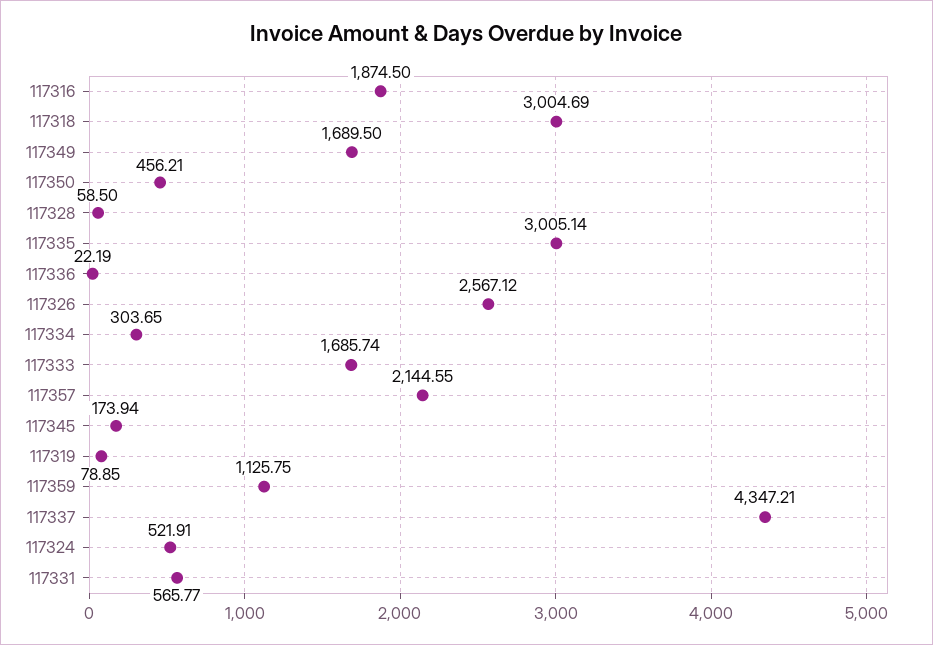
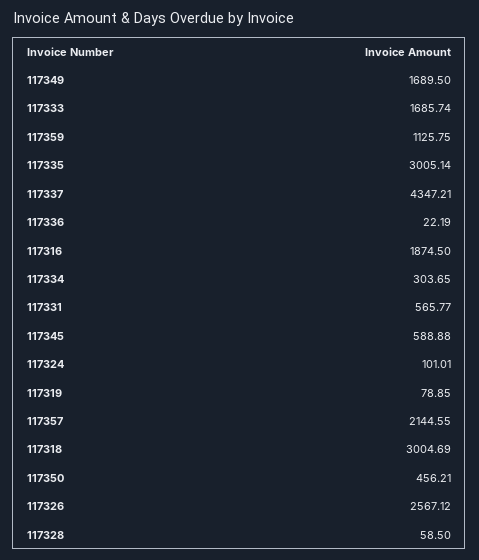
117345: 173.94 -> 588.88
117324: 521.91 -> 101.01

